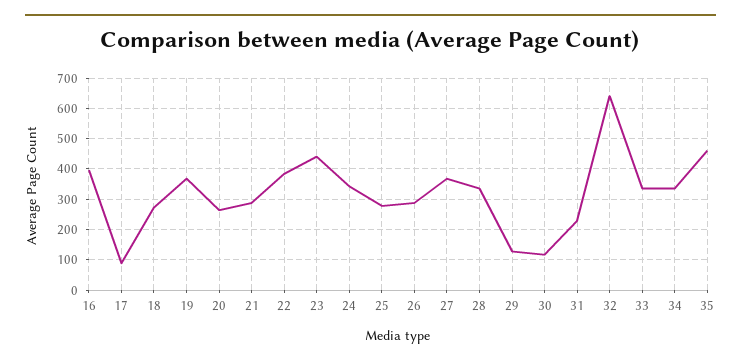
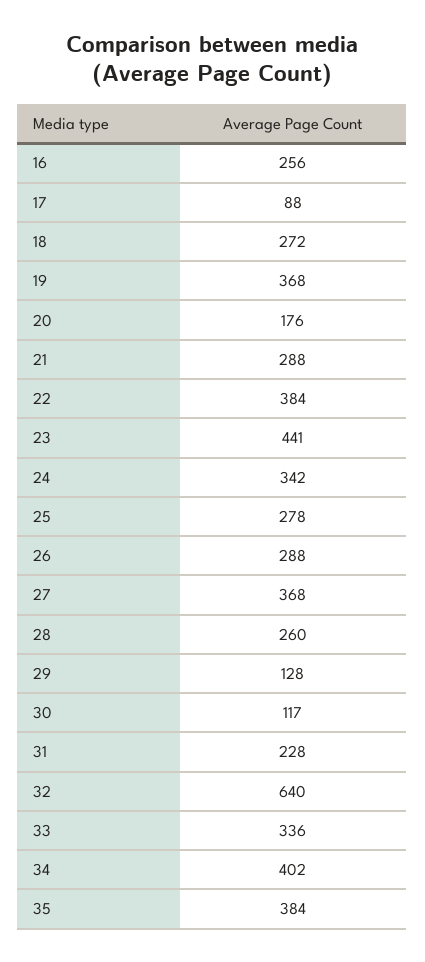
16: 400 -> 256
20: 260 -> 176
28: 340 -> 260
34: 340 -> 402
35: 460 -> 384

